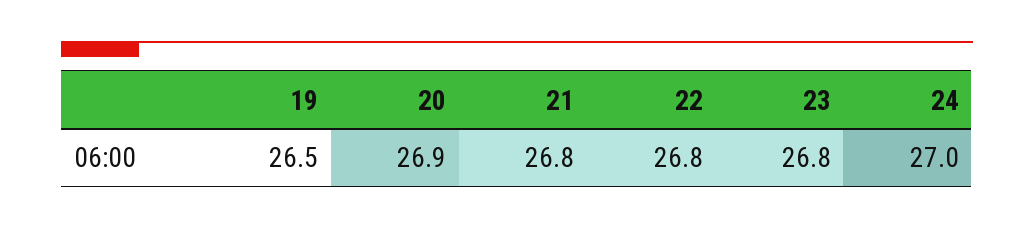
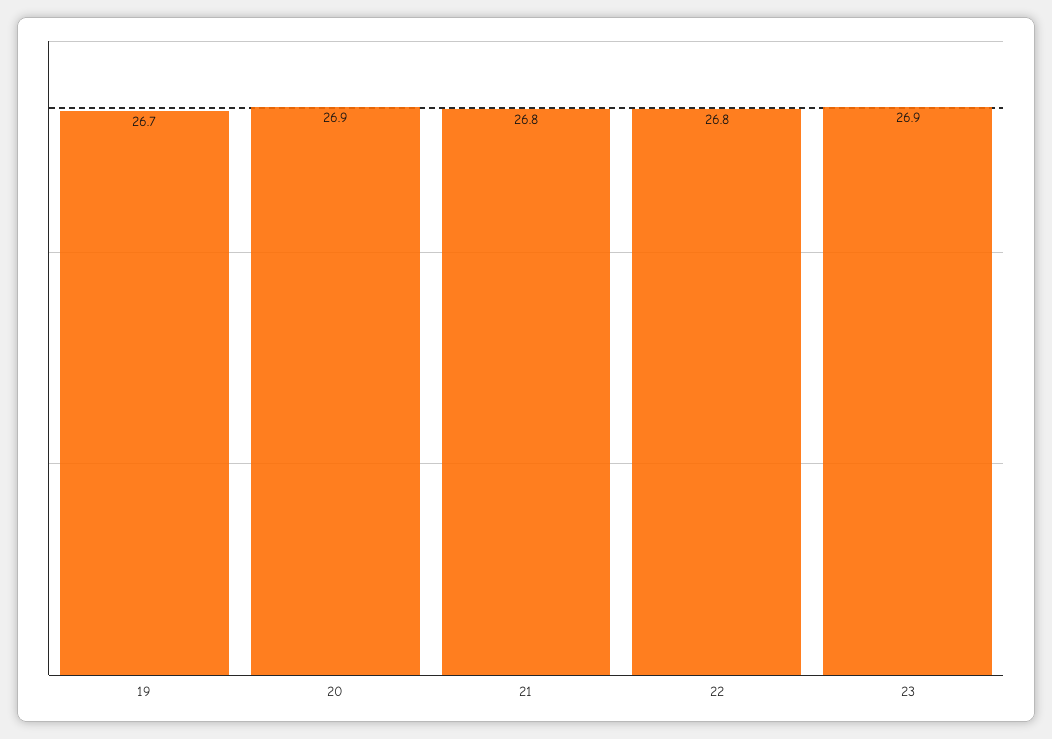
19: 26.5 -> 26.7
23: 26.8 -> 26.9
24: 27 -> none

